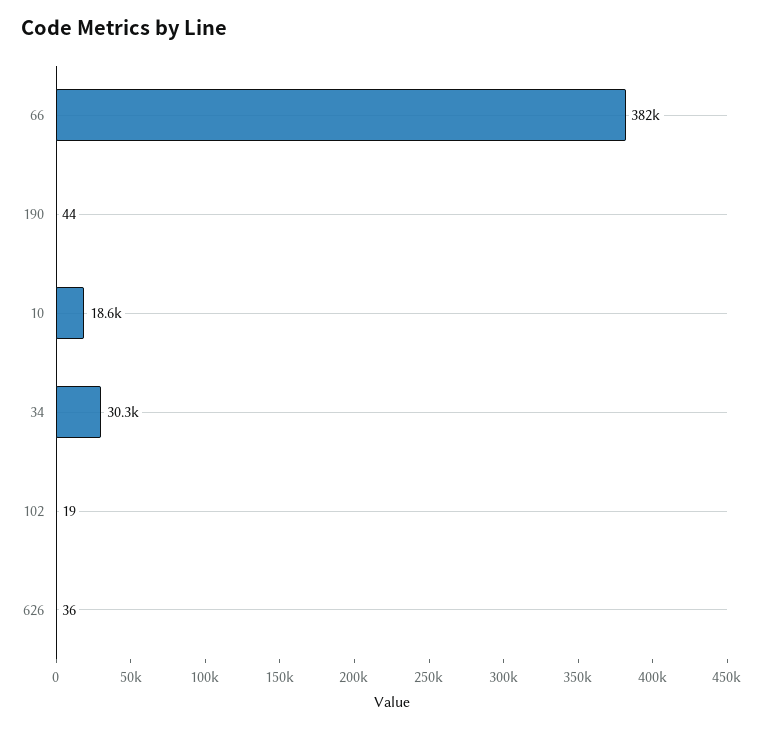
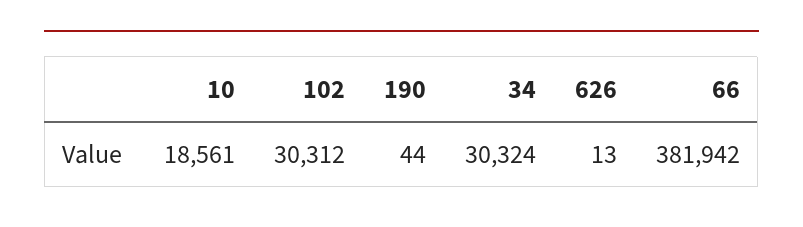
102: 19 -> 30312
626: 36 -> 13

